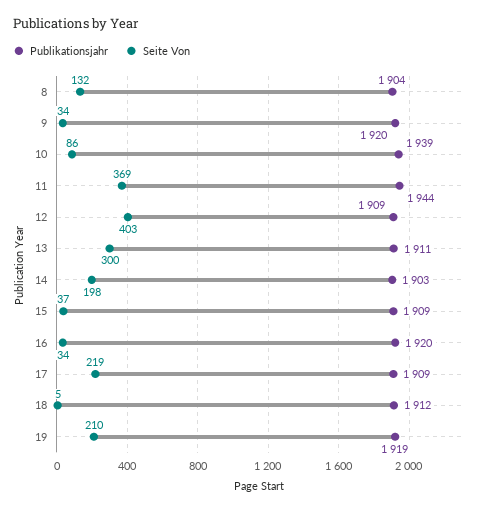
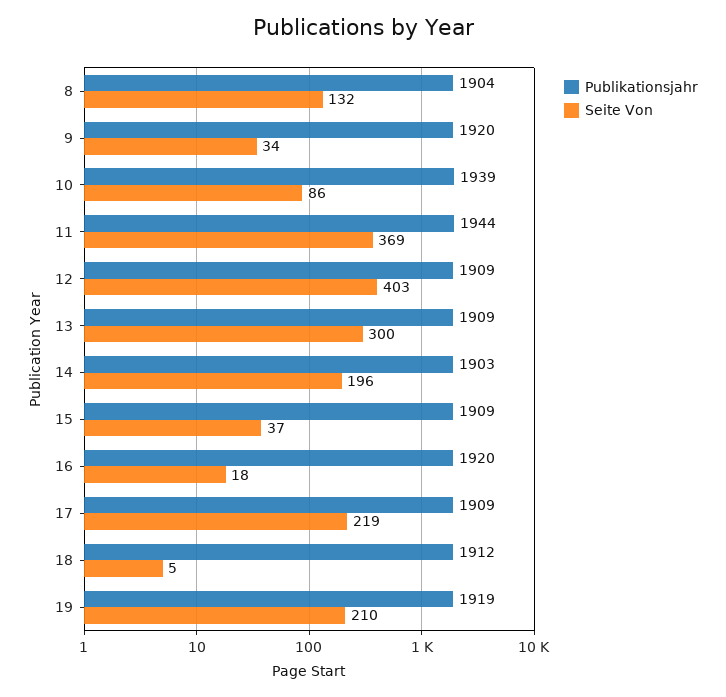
Publikationsjahr, 13: 1911 -> 1909
Seite Von, 14: 198 -> 196
Seite Von, 16: 34 -> 18

